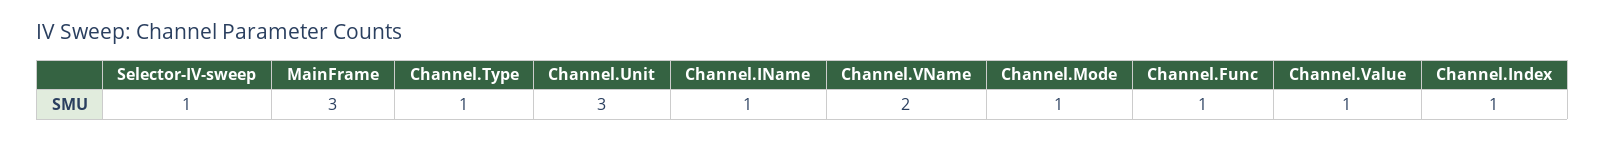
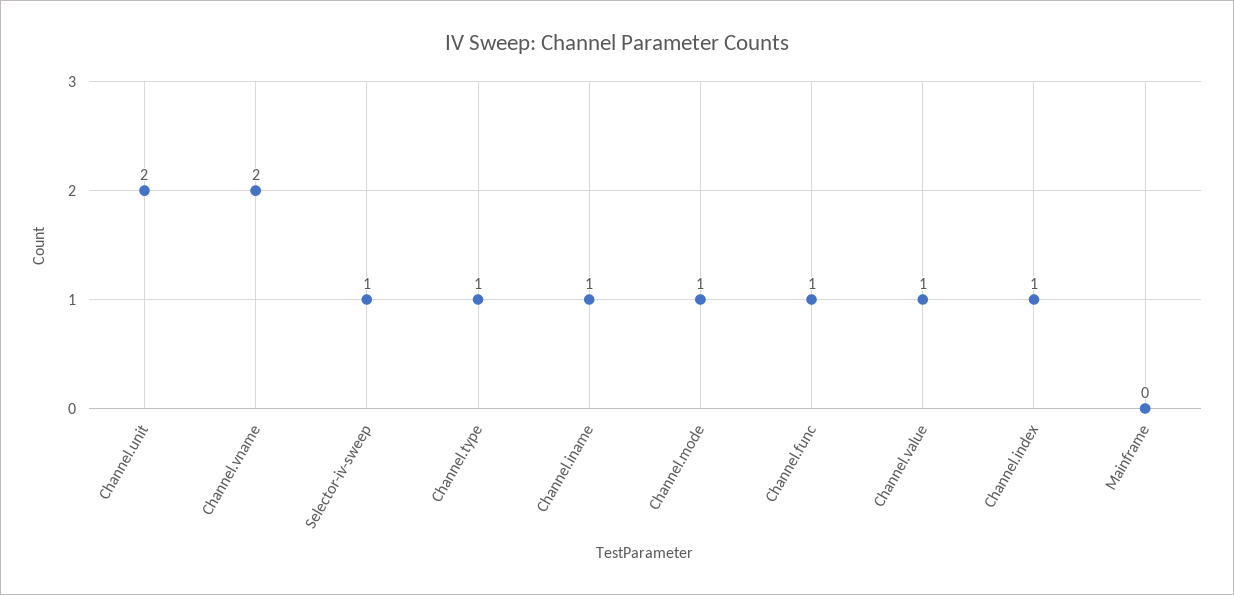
MainFrame: 3 -> 0
Channel.Unit: 3 -> 2

